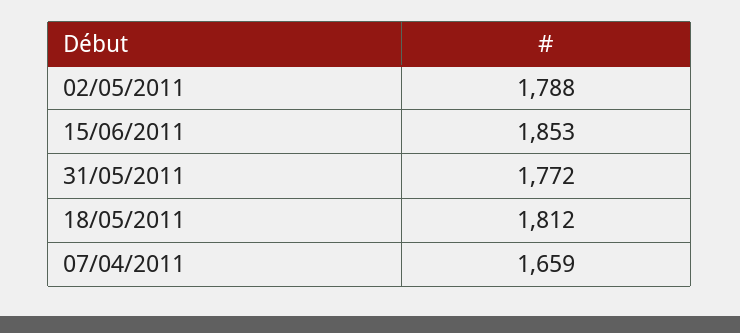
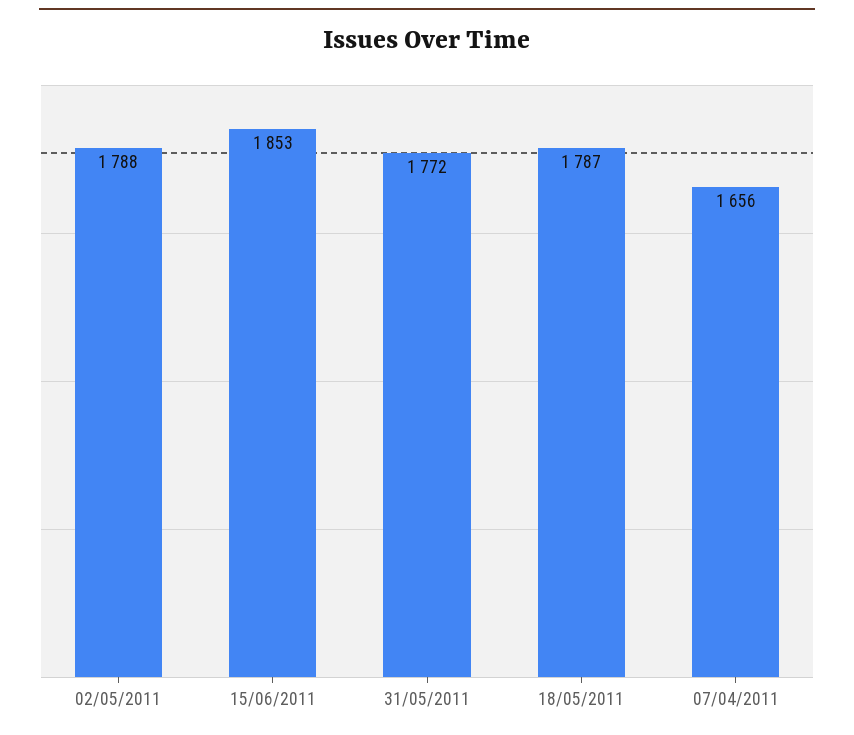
18/05/2011: 1812 -> 1787
07/04/2011: 1659 -> 1656

